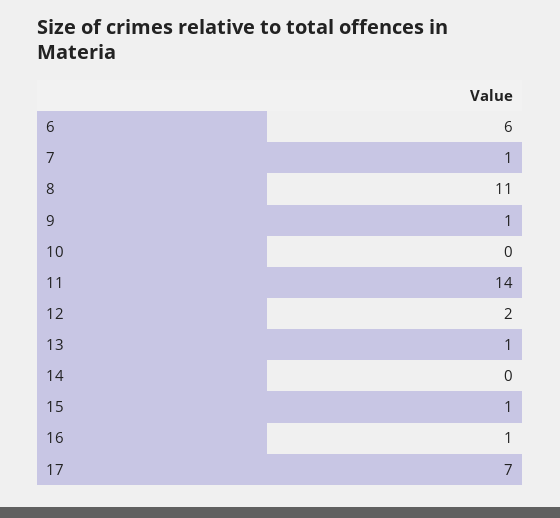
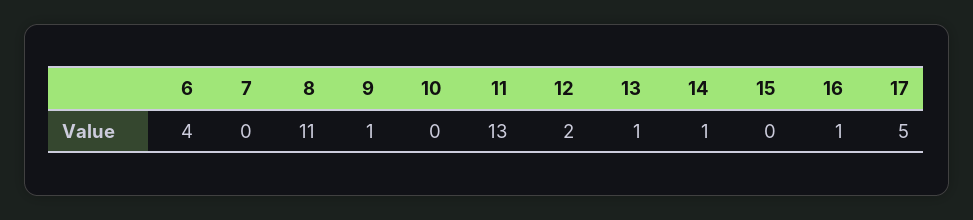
6: 6 -> 4
7: 1 -> 0
11: 14 -> 13
14: 0 -> 1
15: 1 -> 0
17: 7 -> 5

